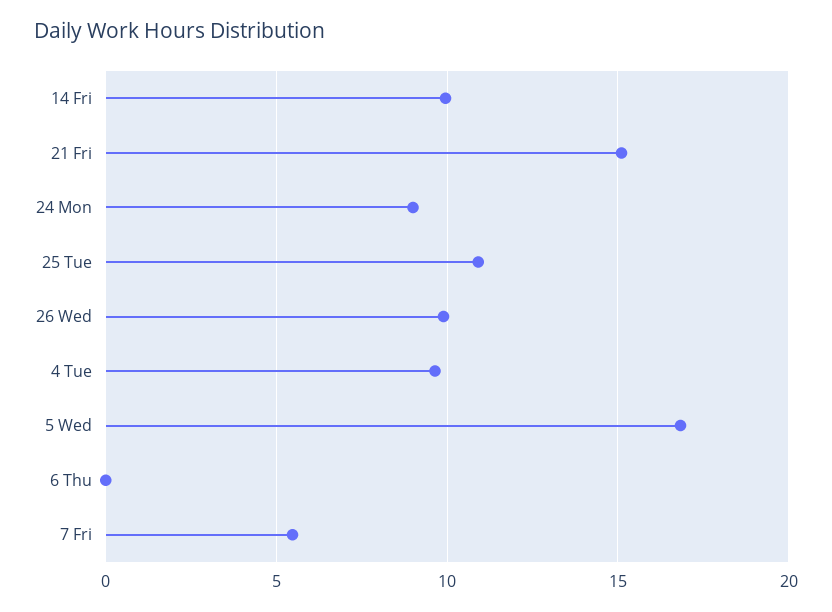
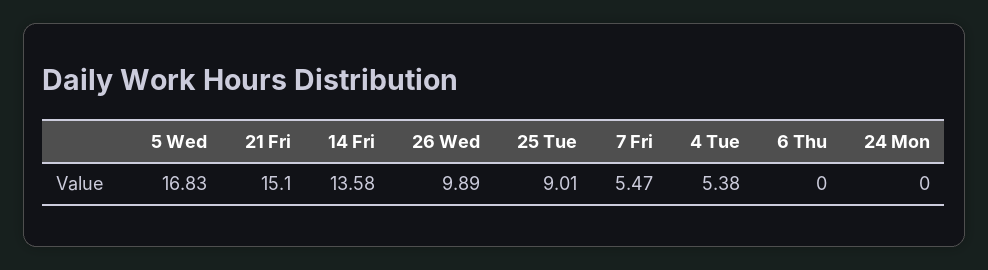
14 Fri: 10 -> 13.58
24 Mon: 9 -> 0
25 Tue: 11 -> 9.01
4 Tue: 9.5 -> 5.38

